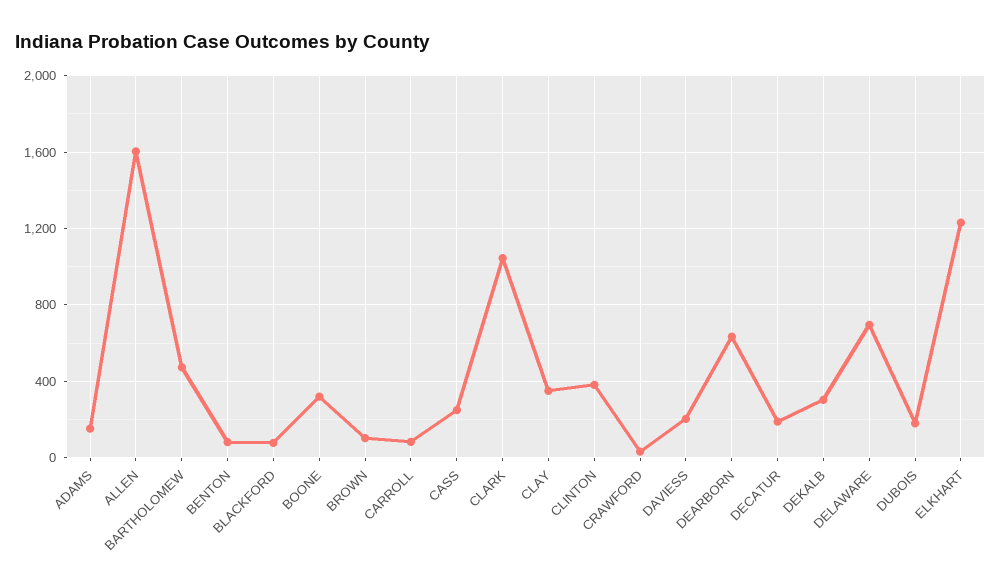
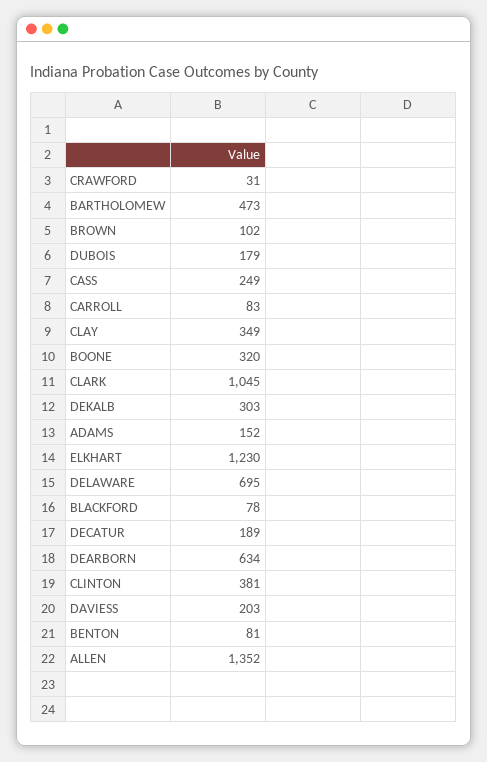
ALLEN: 1600 -> 1352

